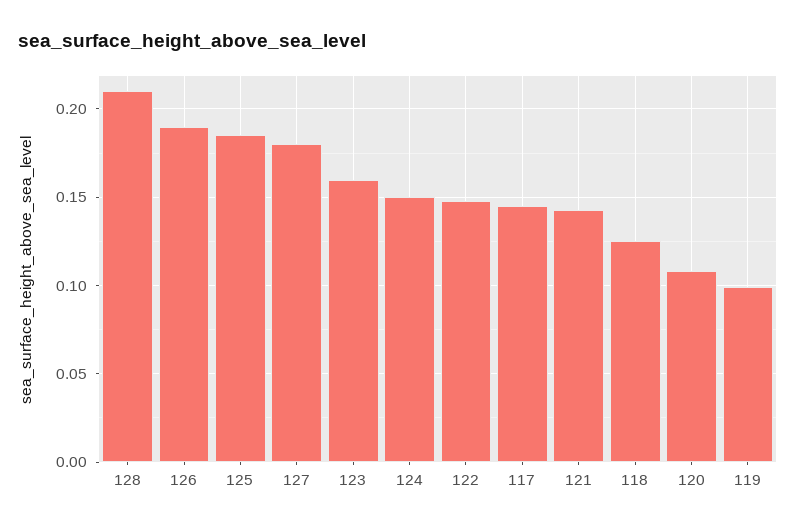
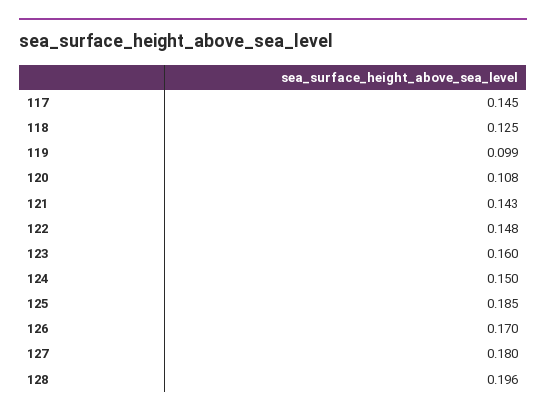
128: 0.21 -> 0.196
126: 0.19 -> 0.17

